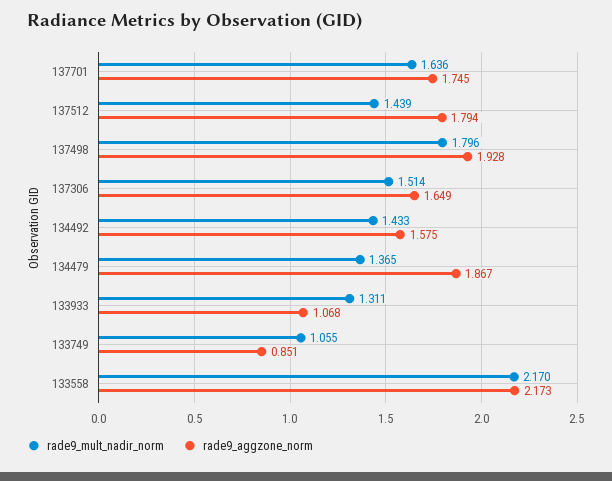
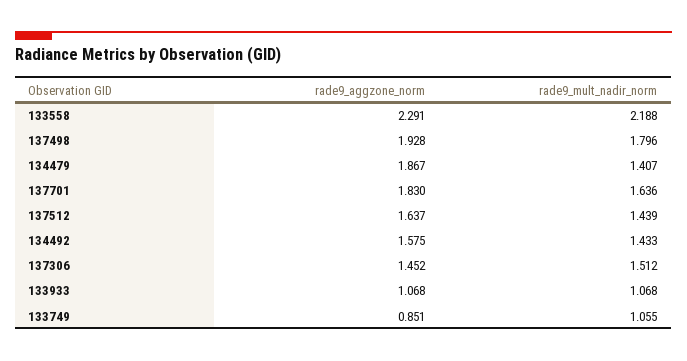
rade9_aggzone_norm, 137701: 1.745 -> 1.83
rade9_aggzone_norm, 137512: 1.794 -> 1.637
rade9_mult_nadir_norm, 137306: 1.514 -> 1.512
rade9_aggzone_norm, 137306: 1.649 -> 1.452
rade9_mult_nadir_norm, 134479: 1.365 -> 1.407
rade9_mult_nadir_norm, 133933: 1.311 -> 1.068
rade9_mult_nadir_norm, 133558: 2.17 -> 2.188
rade9_aggzone_norm, 133558: 2.173 -> 2.291

